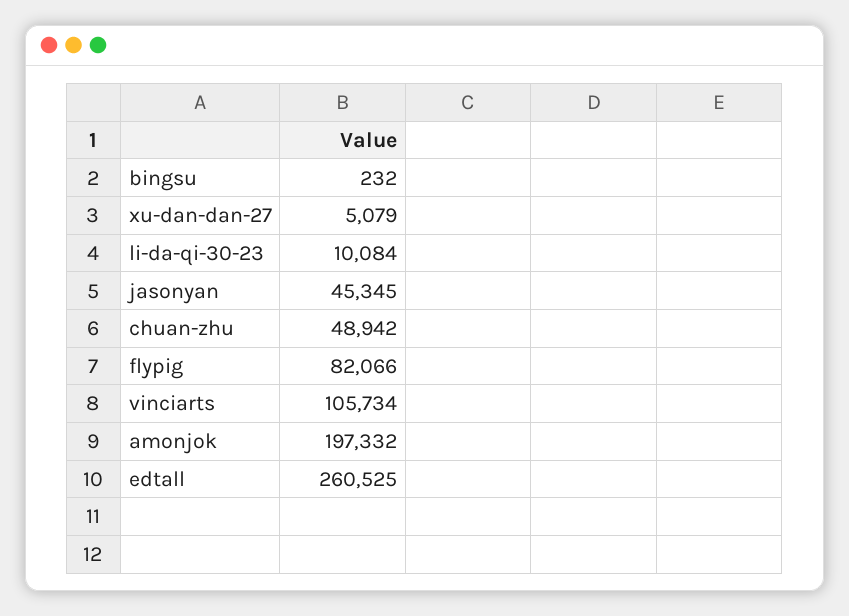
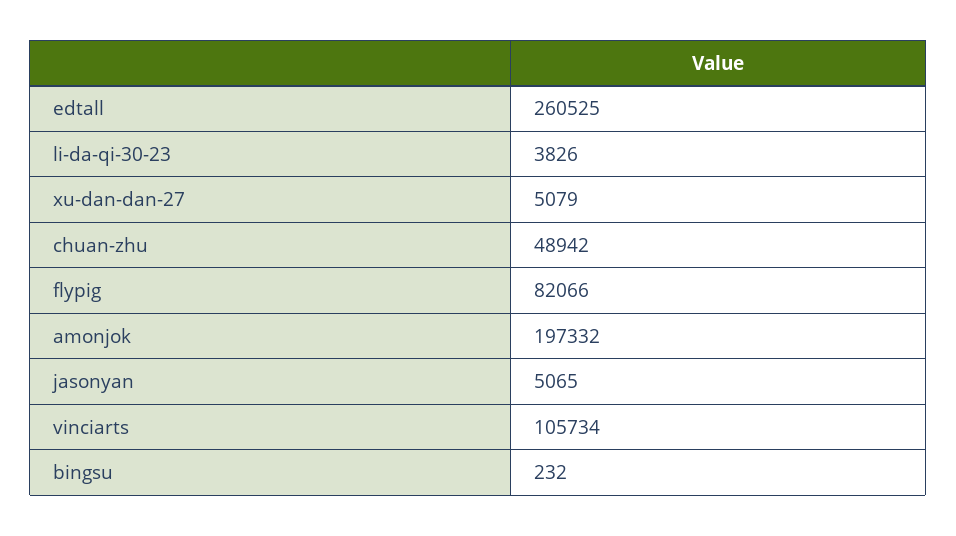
li-da-qi-30-23: 10084 -> 3826
jasonyan: 45345 -> 5065

